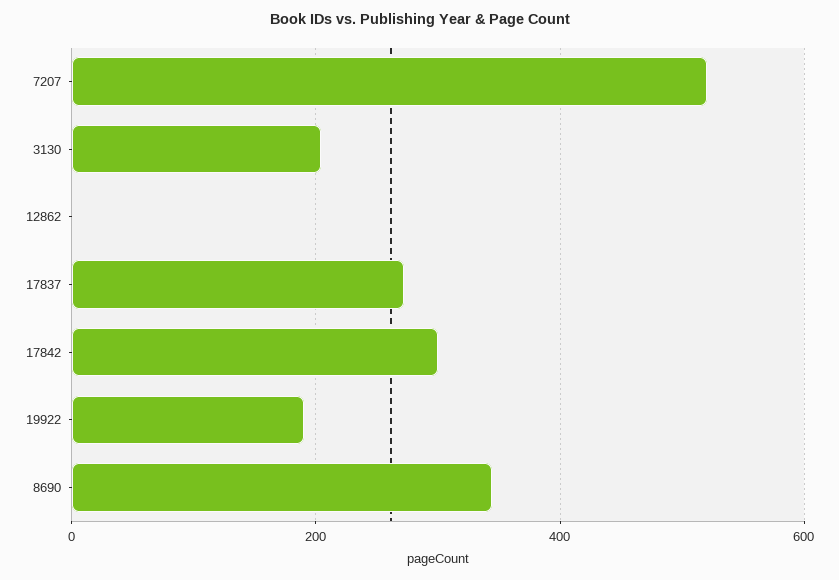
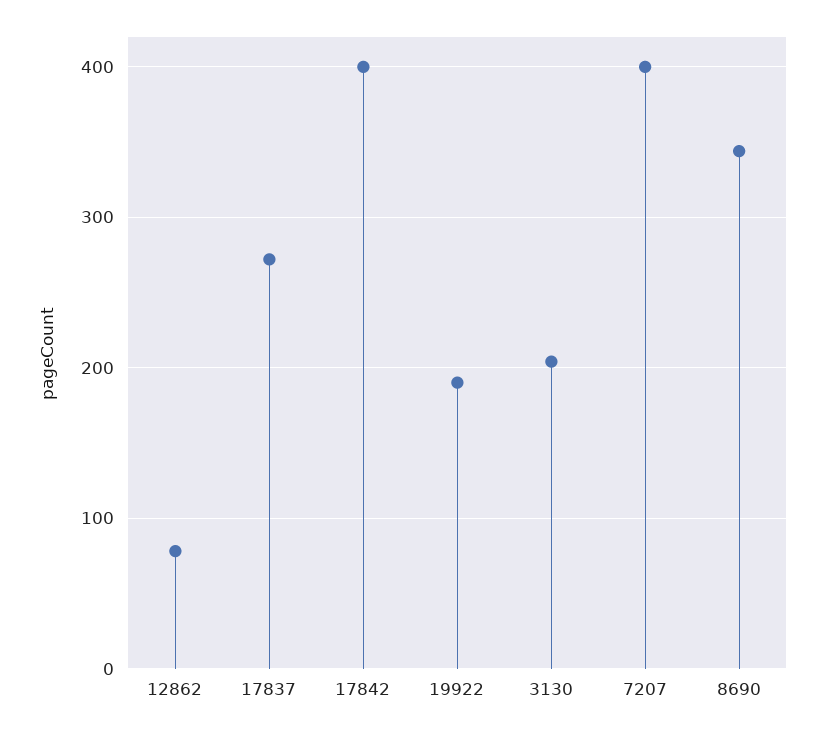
7207: 520 -> 400
12862: 0 -> 80
17842: 300 -> 400

